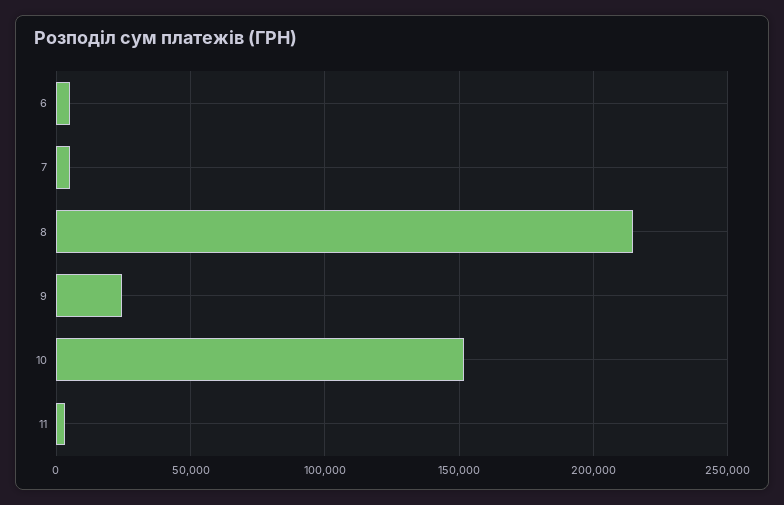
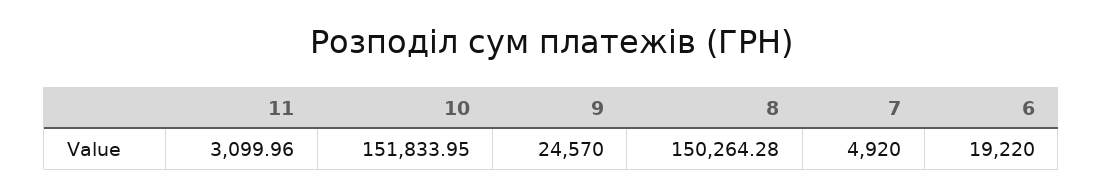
6: 5000 -> 19220
8: 215000 -> 150264.28

